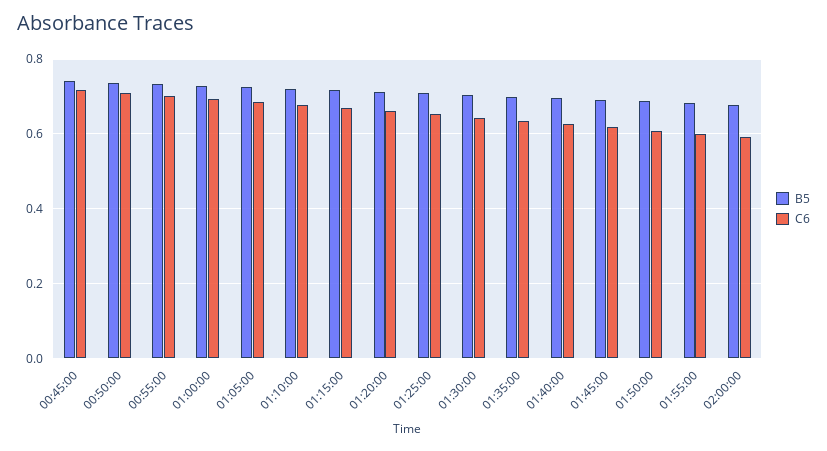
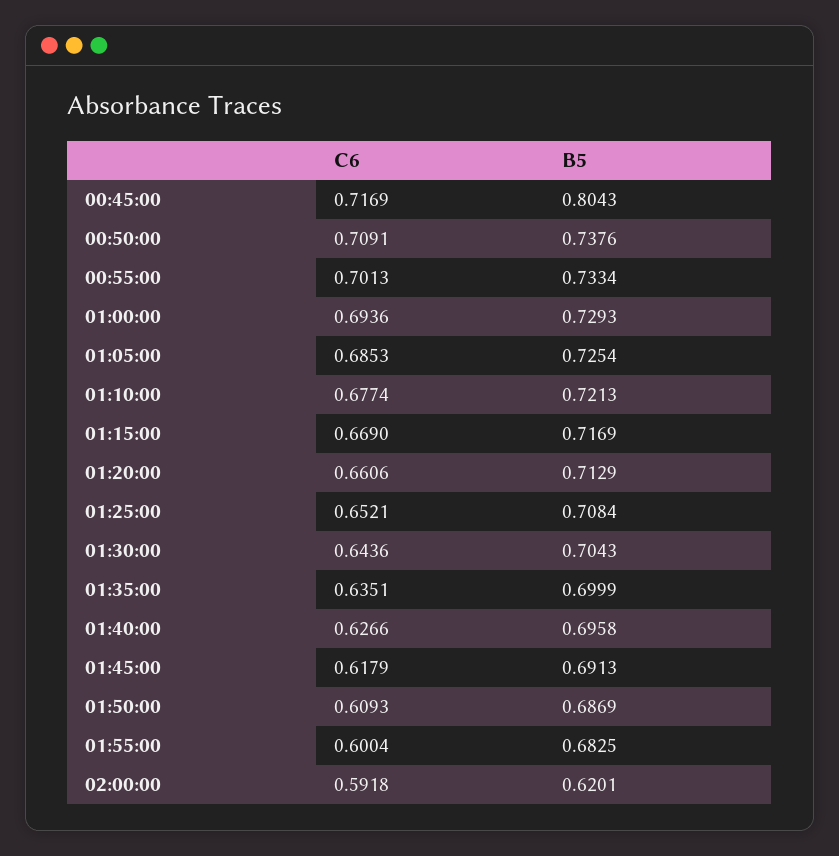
B5, 00:45:00: 0.74 -> 0.8043
B5, 02:00:00: 0.68 -> 0.6201

